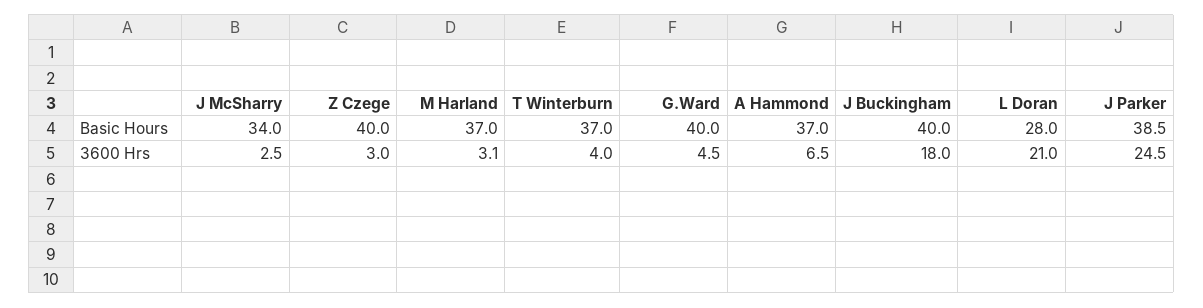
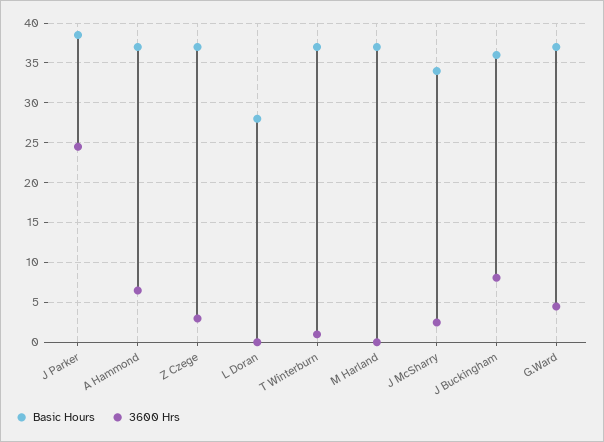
Basic Hours, Z Czege: 40 -> 37
Basic Hours, G.Ward: 40 -> 37
Basic Hours, J Buckingham: 40 -> 36
3600 Hrs, M Harland: 3.1 -> 0
3600 Hrs, T Winterburn: 4 -> 1
3600 Hrs, J Buckingham: 18 -> 8
3600 Hrs, L Doran: 21 -> 0

